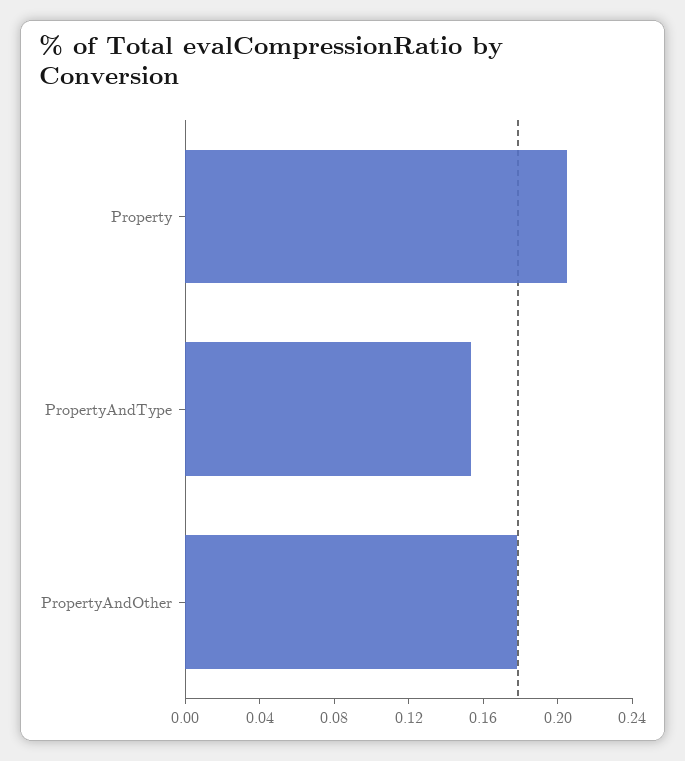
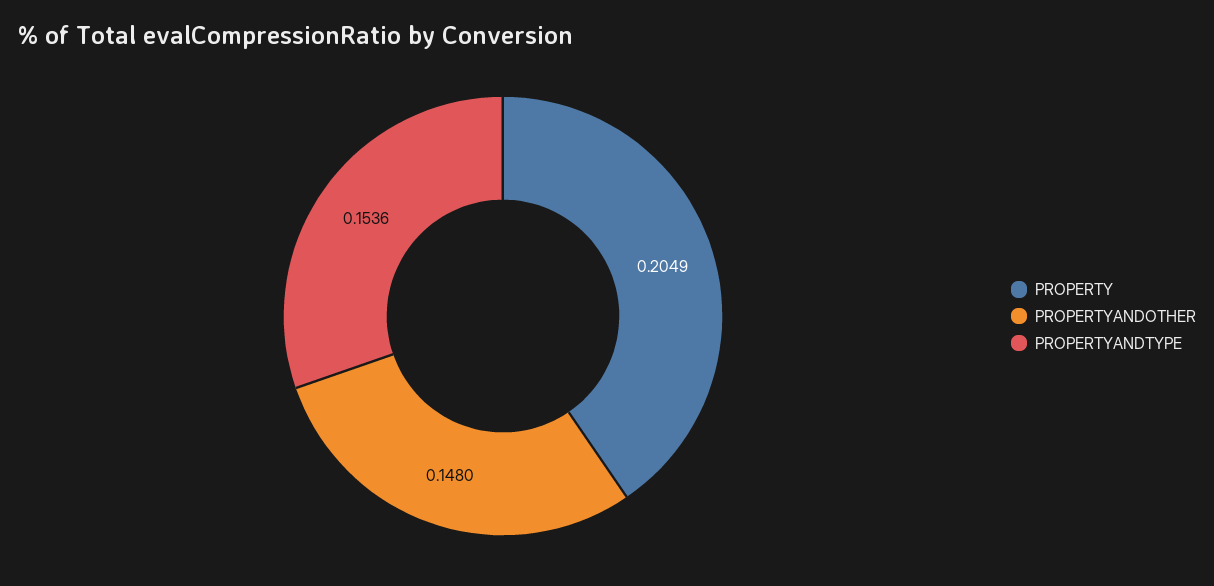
PropertyAndOther: 0.18 -> 0.148

